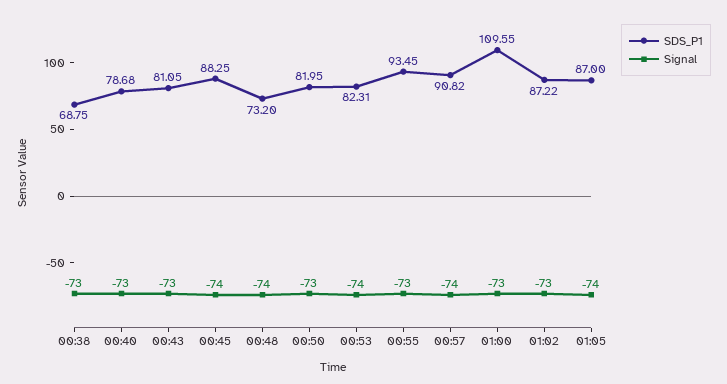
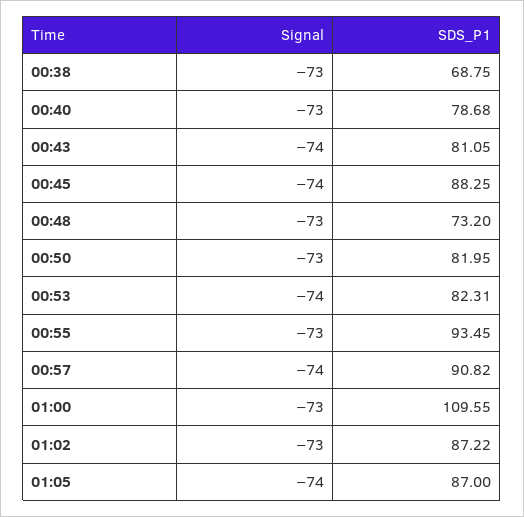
Signal, 00:43: -73 -> -74
Signal, 00:48: -74 -> -73

